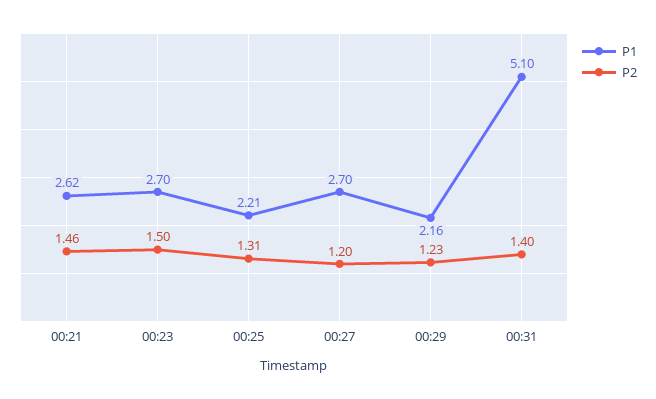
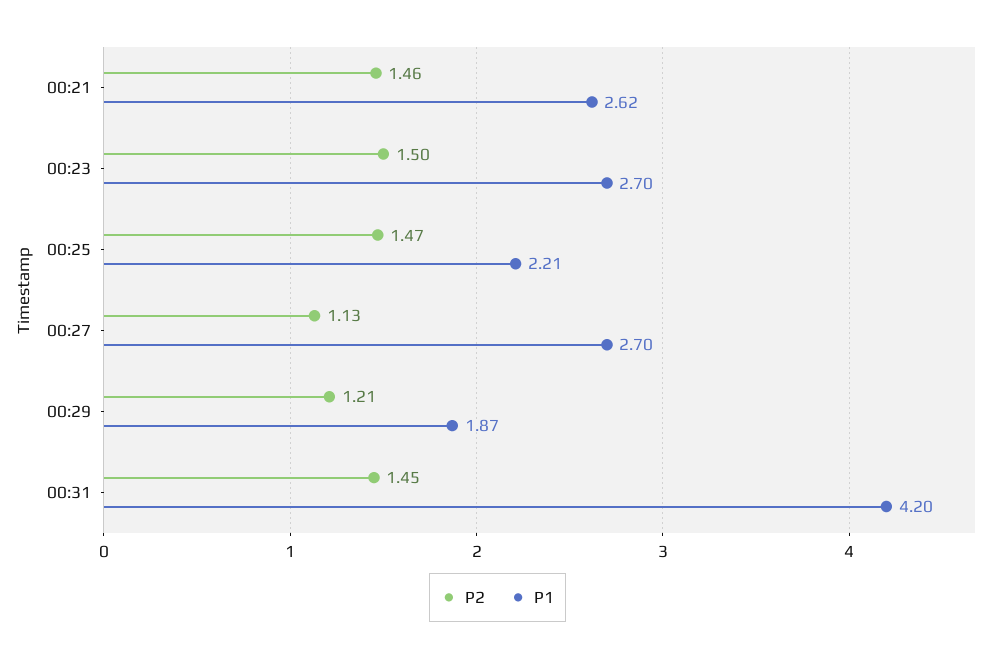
P2, 00:25: 1.31 -> 1.47
P2, 00:27: 1.2 -> 1.13
P1, 00:29: 2.16 -> 1.87
P2, 00:29: 1.23 -> 1.21
P1, 00:31: 5.1 -> 4.2
P2, 00:31: 1.4 -> 1.45

